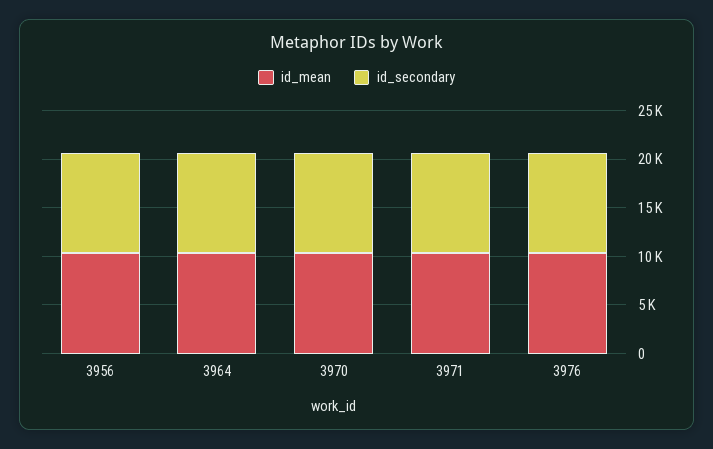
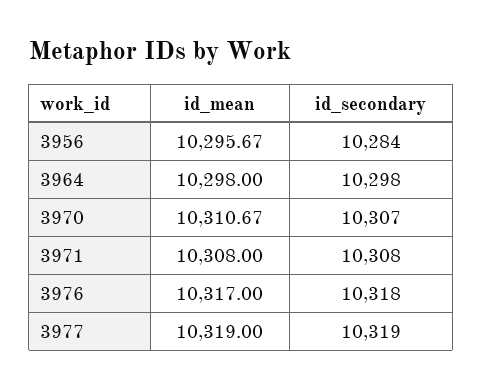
id_mean, 3977: none -> 10319
id_secondary, 3977: none -> 10319

